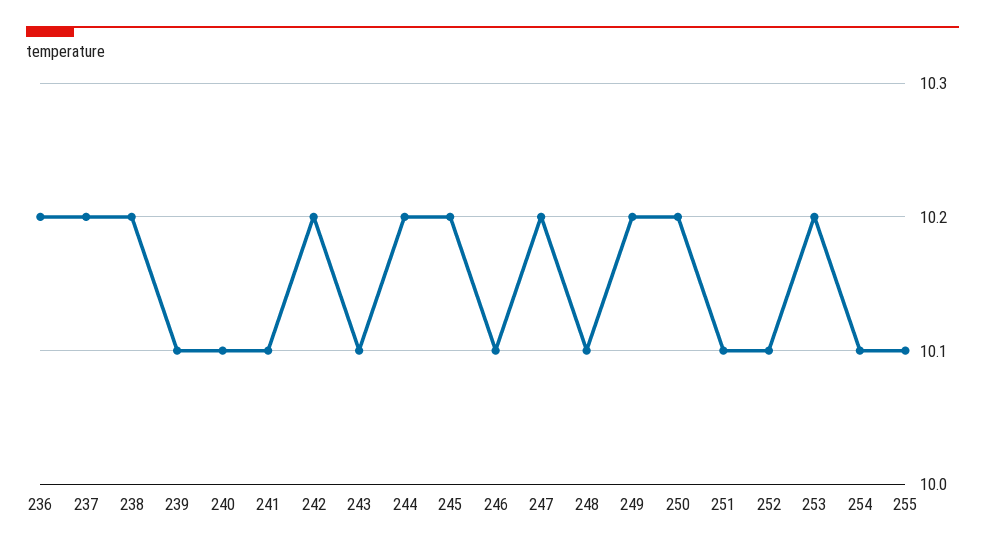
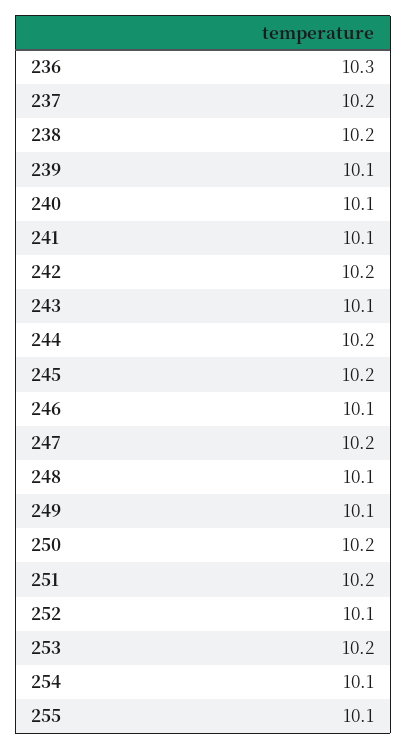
236: 10.2 -> 10.3
249: 10.2 -> 10.1
251: 10.1 -> 10.2

